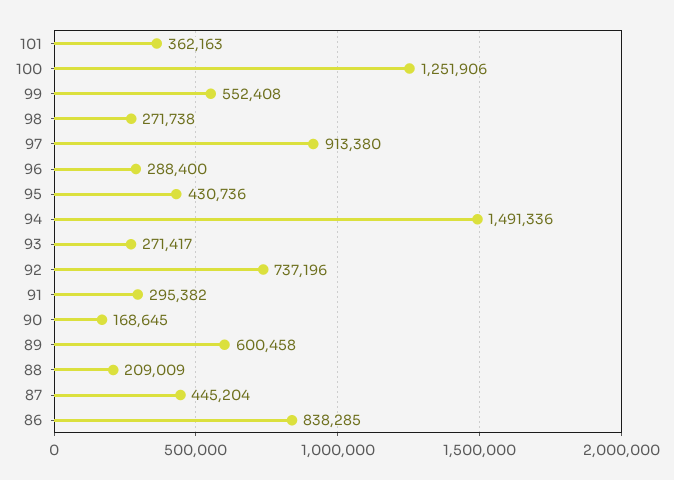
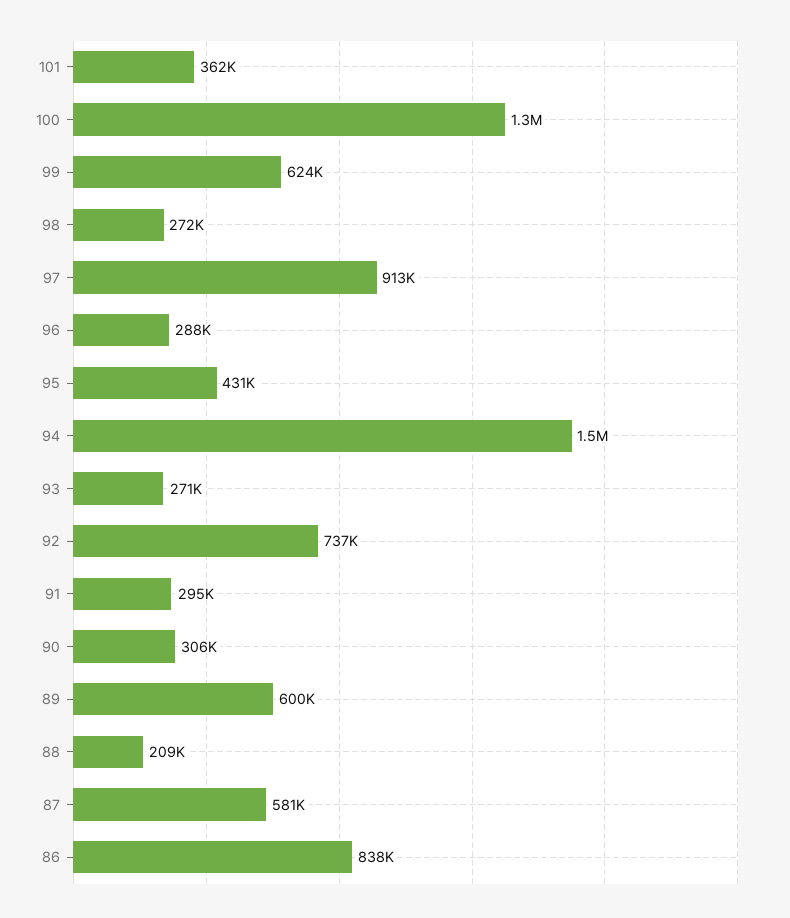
99: 552408 -> 624000
90: 168645 -> 306000
87: 445204 -> 581000

